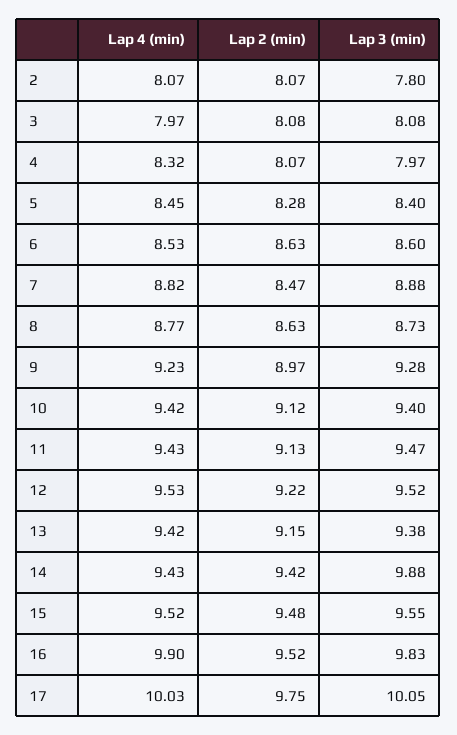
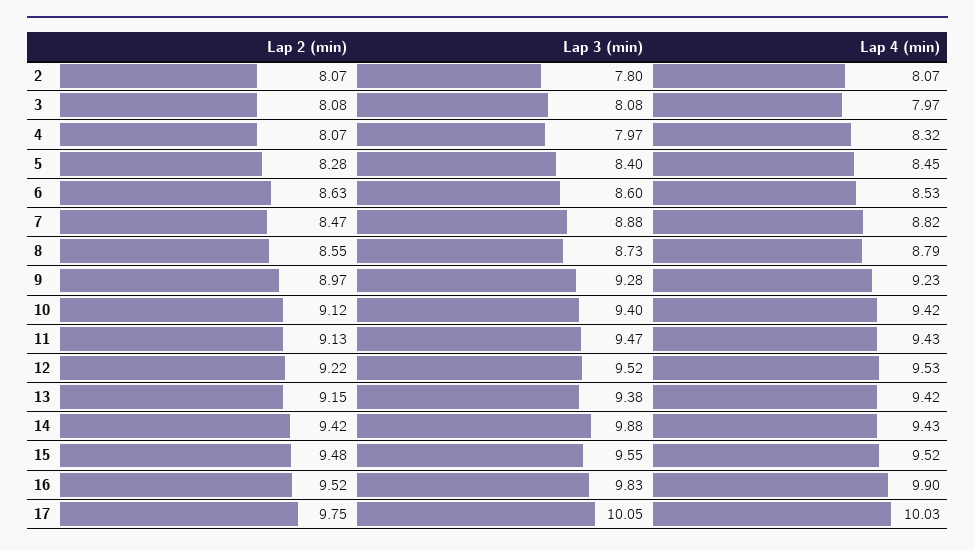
Lap 4 (min), 8: 8.77 -> 8.79
Lap 2 (min), 8: 8.63 -> 8.55

